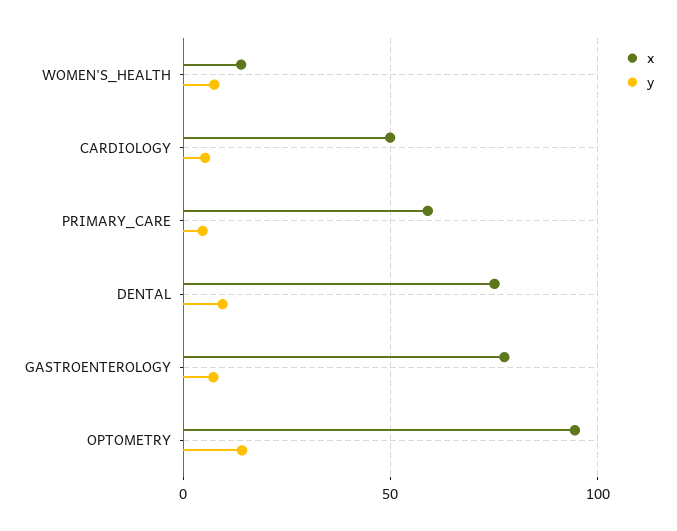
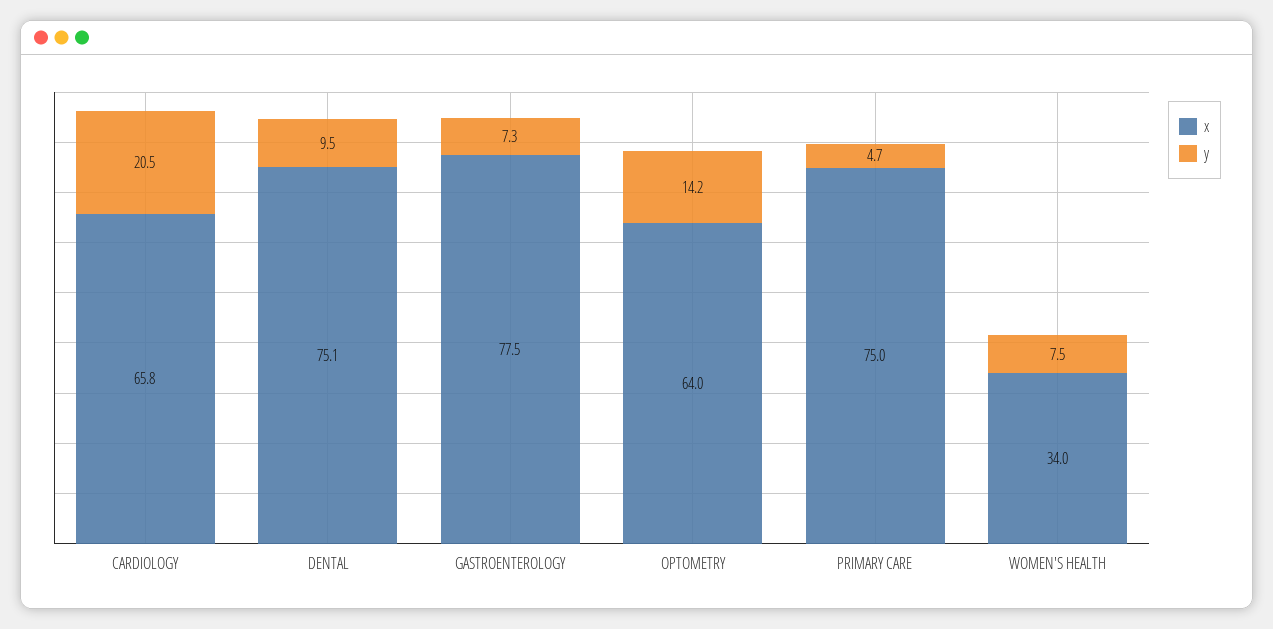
x, WOMEN'S_HEALTH: 15 -> 34
x, CARDIOLOGY: 50 -> 65.8
y, CARDIOLOGY: 5 -> 20.5
x, PRIMARY_CARE: 60 -> 75
x, OPTOMETRY: 95 -> 64

